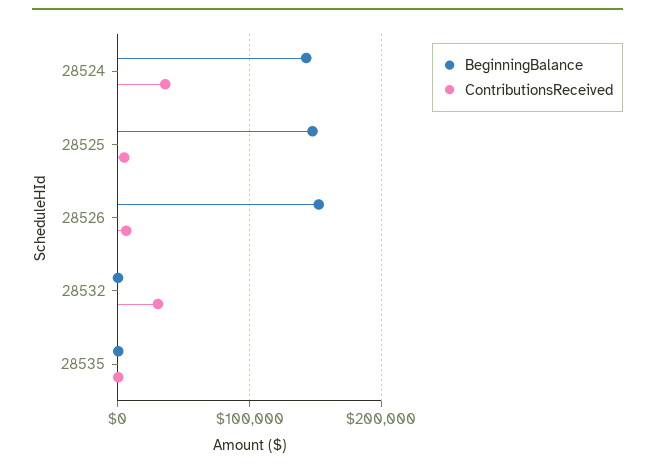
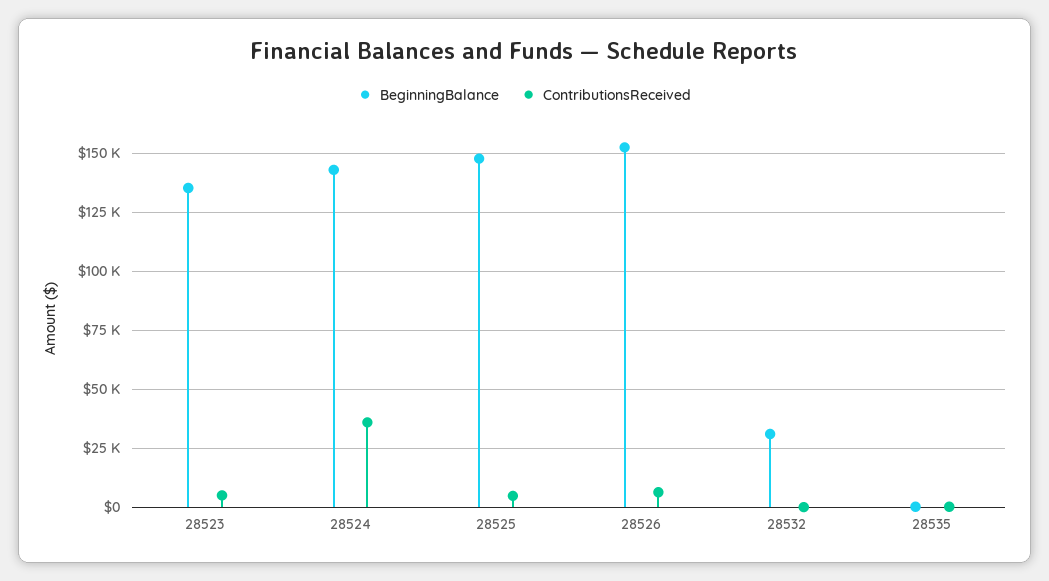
BeginningBalance, 28532: 0 -> 30000
ContributionsReceived, 28532: 30000 -> 0
BeginningBalance, 28523: none -> 135000
ContributionsReceived, 28523: none -> 5000

